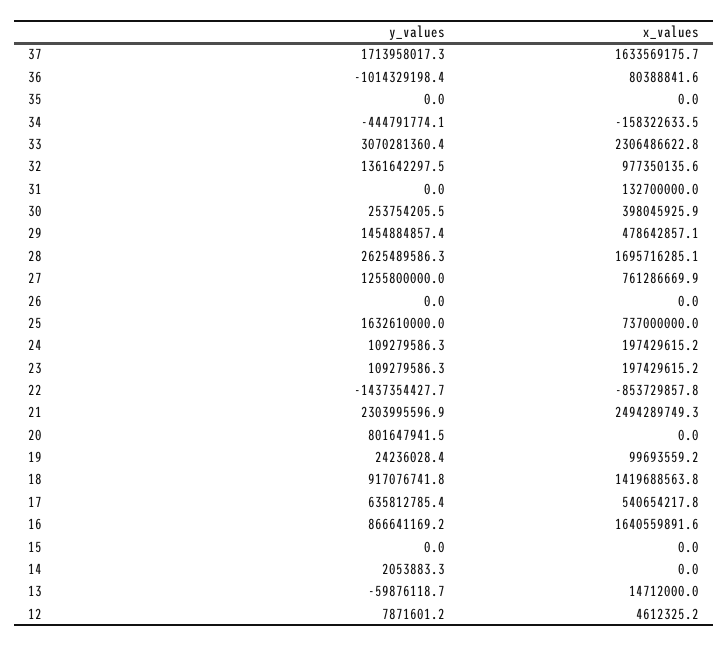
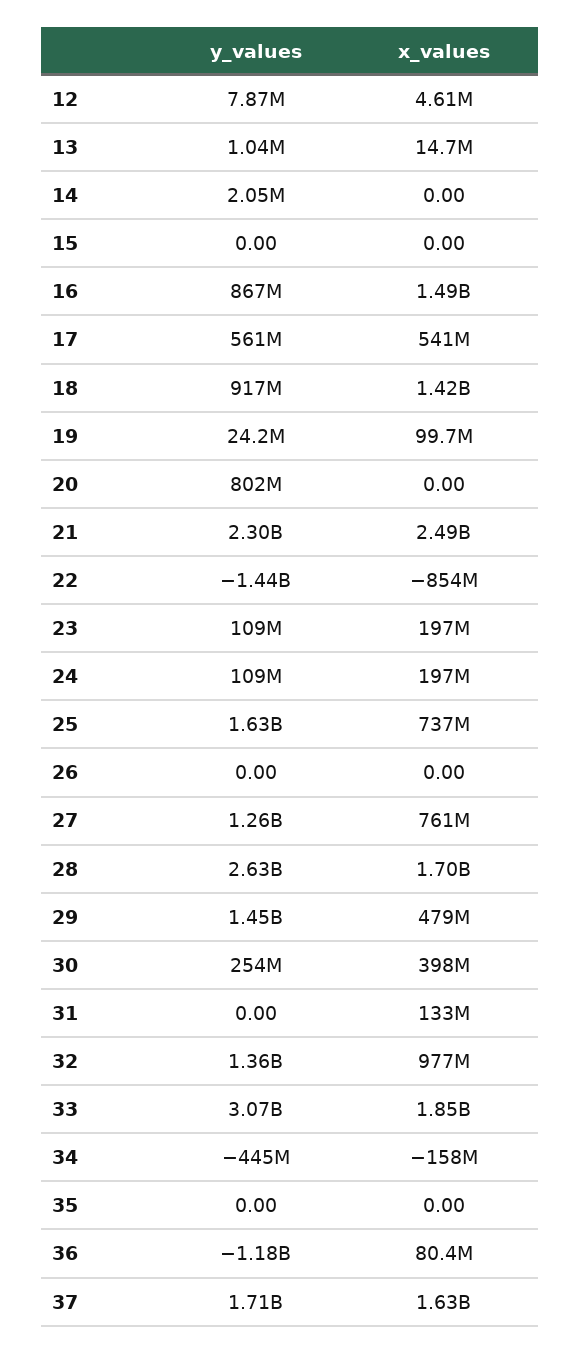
y_values, 36: -1014329198.4 -> -1180000000
x_values, 33: 2306486622.8 -> 1850000000
y_values, 17: 635812785.4 -> 561000000
x_values, 16: 1640559891.6 -> 1490000000
y_values, 13: -59876118.7 -> 1040000

